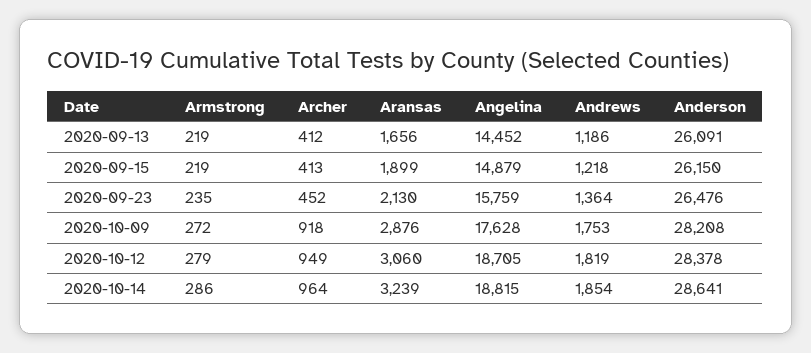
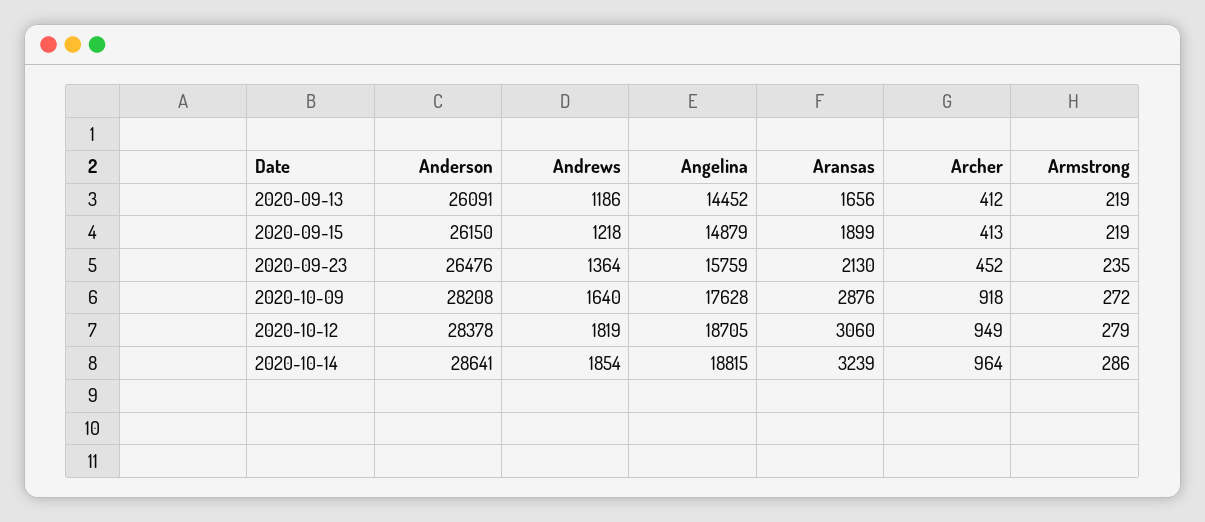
Andrews, 2020-10-09: 1753 -> 1640

